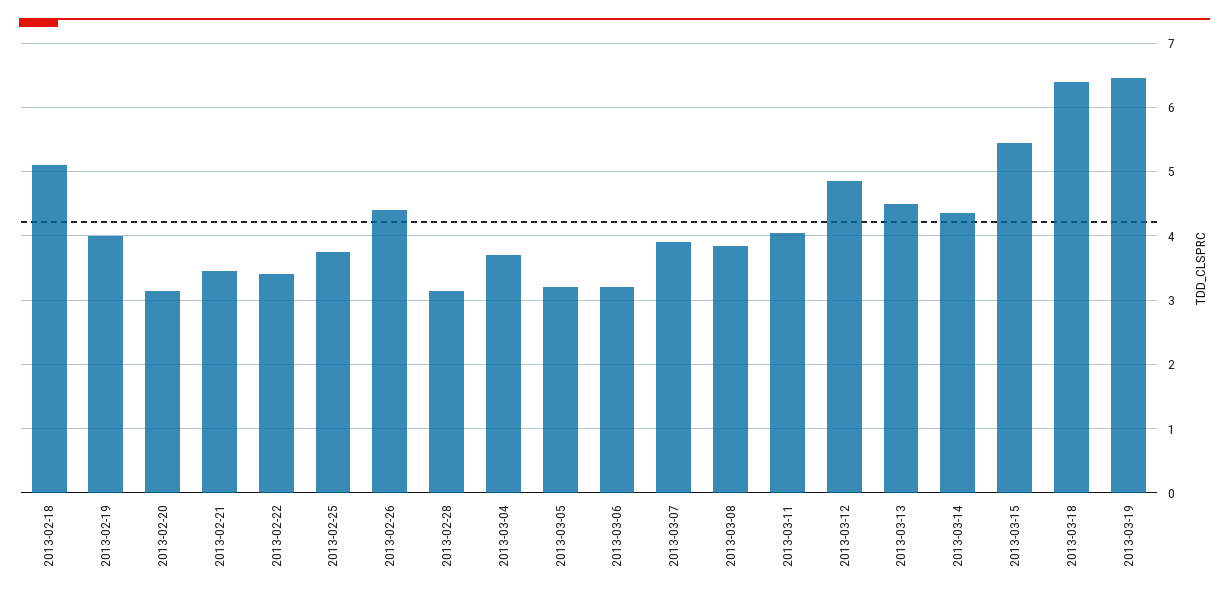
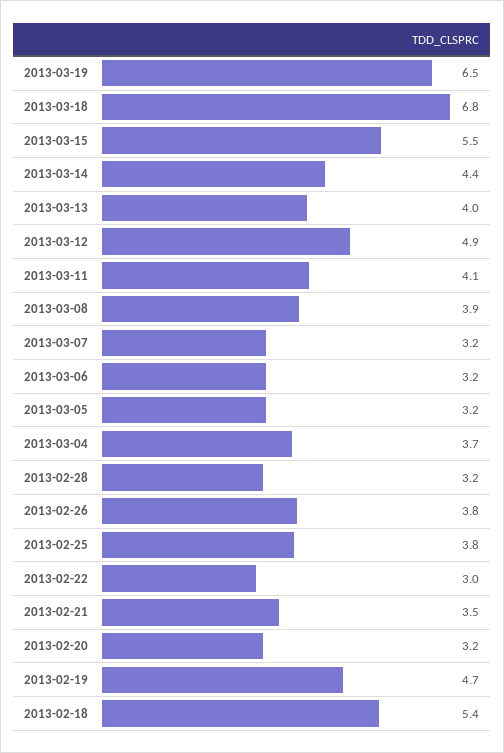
2013-02-18: 5.1 -> 5.4
2013-02-19: 4 -> 4.7
2013-02-22: 3.4 -> 3
2013-02-26: 4.4 -> 3.8
2013-03-07: 3.9 -> 3.2
2013-03-13: 4.5 -> 4
2013-03-18: 6.4 -> 6.8

